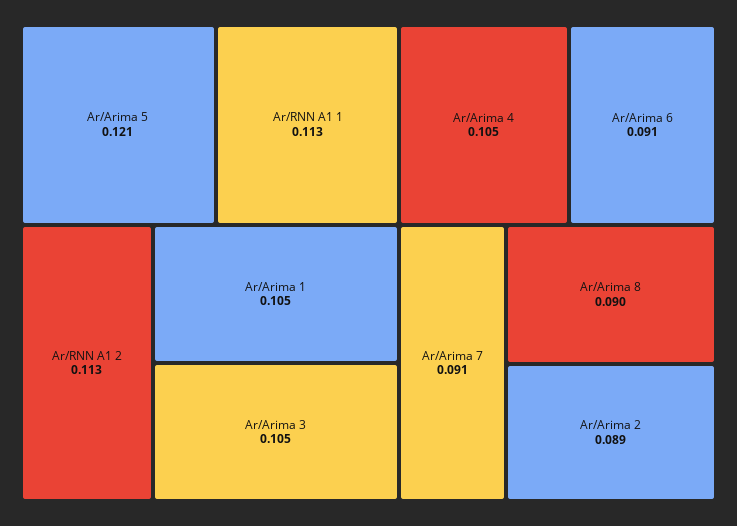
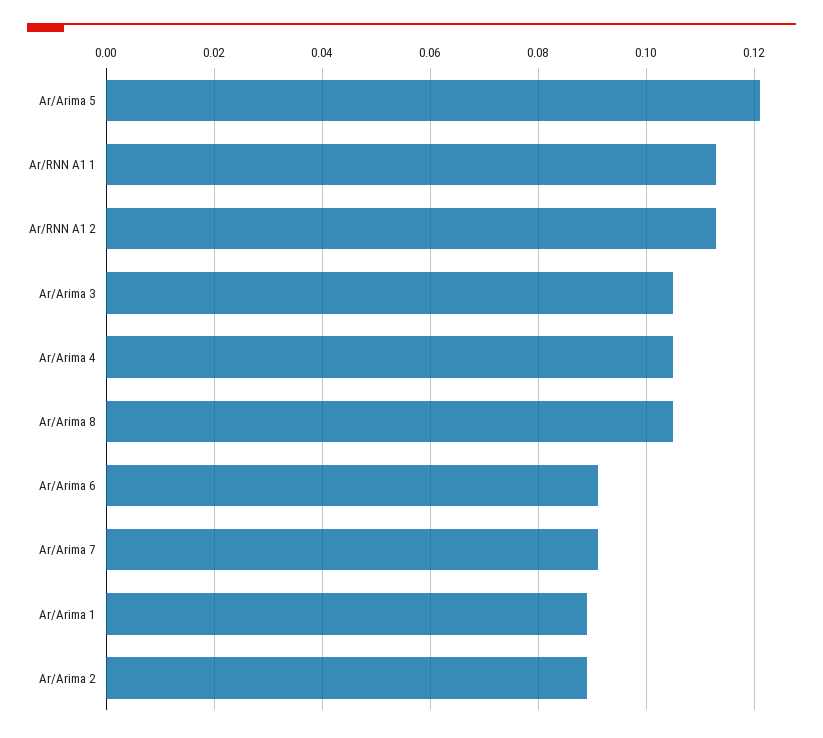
Ar/Arima 1: 0.105 -> 0.09
Ar/Arima 8: 0.09 -> 0.105

